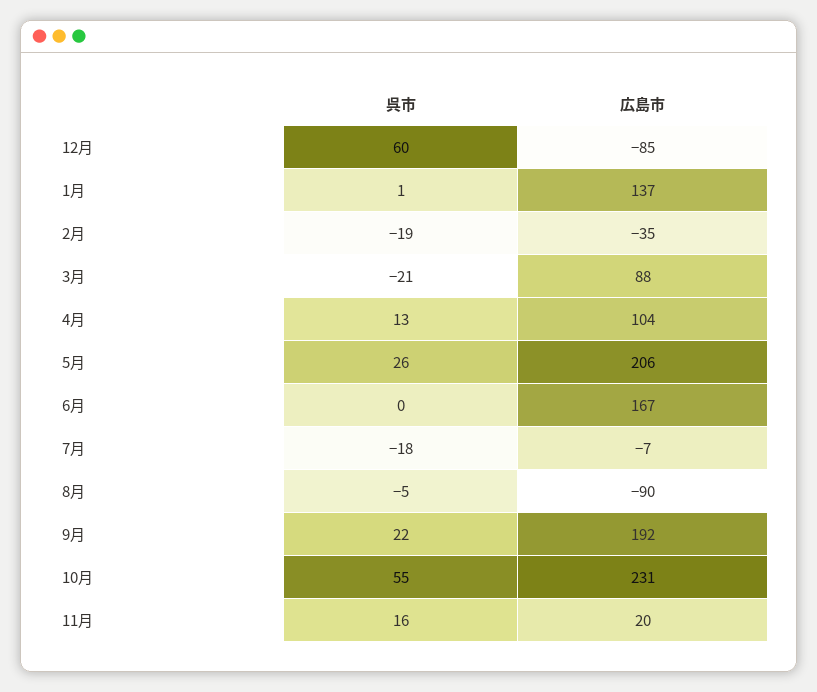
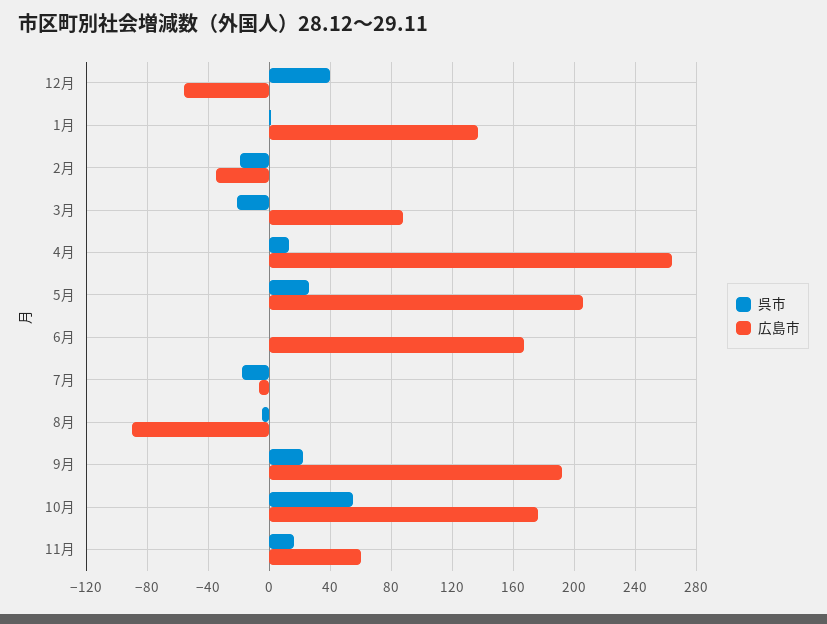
呉市, 12月: 60 -> 40
広島市, 12月: -85 -> -55
広島市, 4月: 104 -> 265
広島市, 10月: 231 -> 175
広島市, 11月: 20 -> 60

